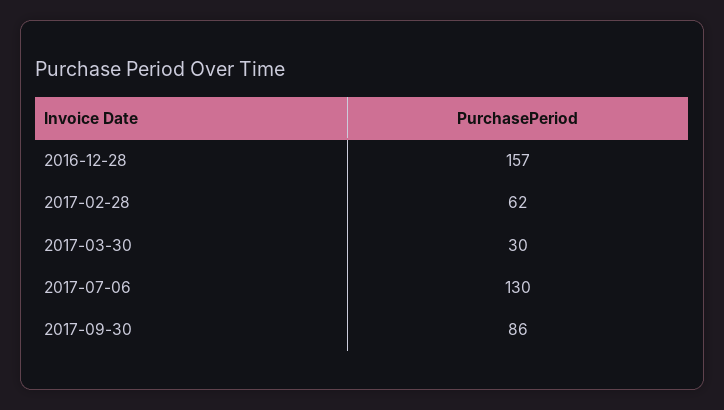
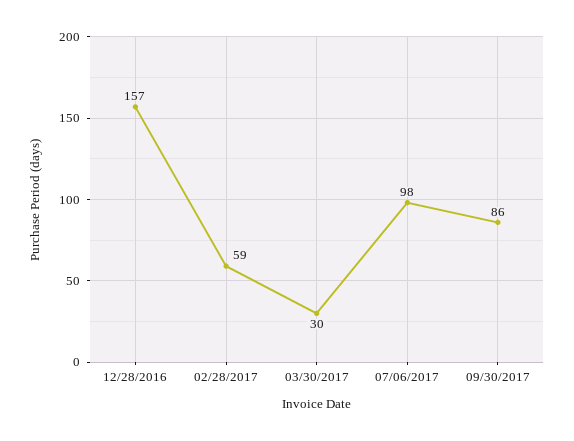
2017-02-28: 62 -> 59
2017-07-06: 130 -> 98

